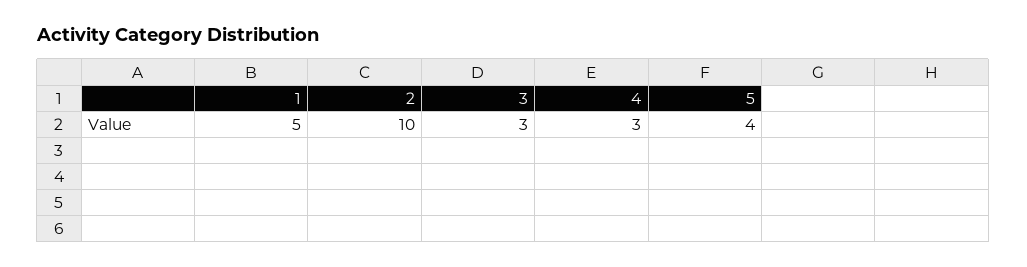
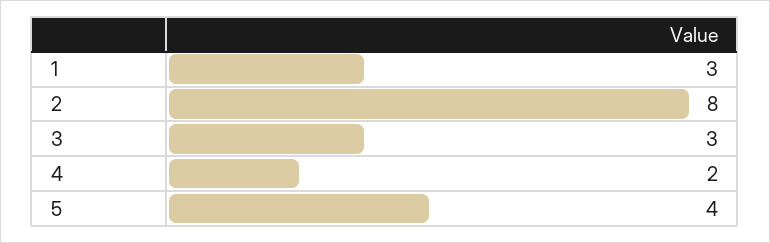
1: 5 -> 3
2: 10 -> 8
4: 3 -> 2

